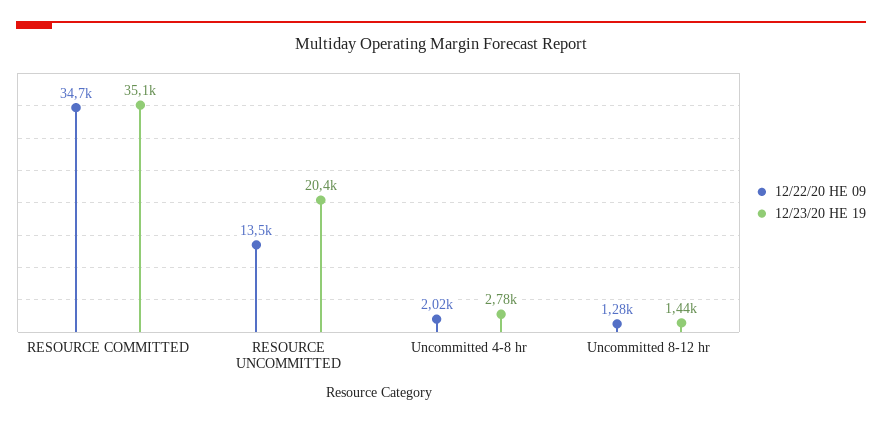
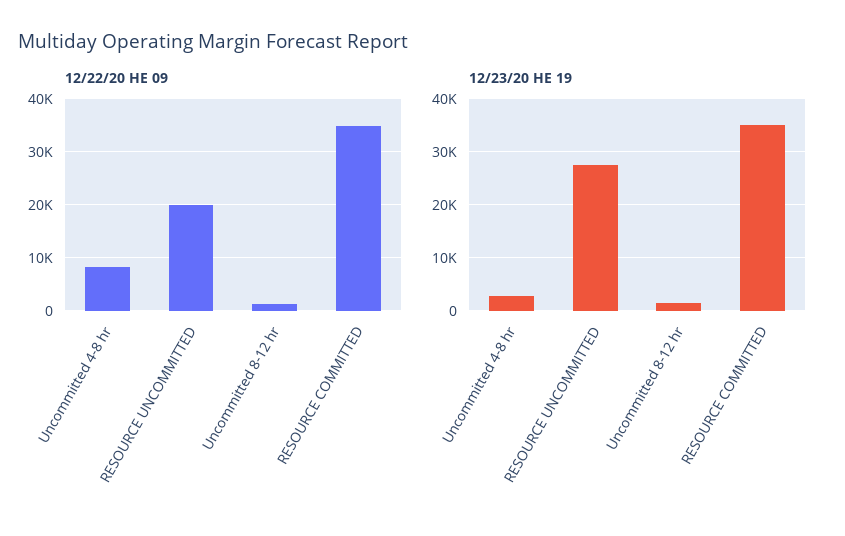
12/22/20 HE 09, RESOURCE UNCOMMITTED: 13500 -> 20000
12/23/20 HE 19, RESOURCE UNCOMMITTED: 20400 -> 28000
12/22/20 HE 09, Uncommitted 4-8 hr: 2020 -> 8000

